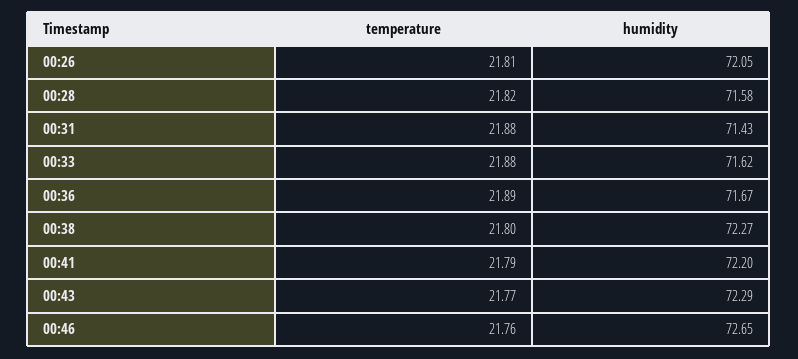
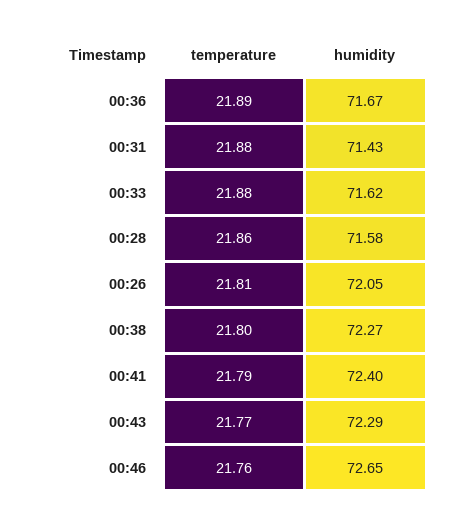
temperature, 00:28: 21.82 -> 21.86
humidity, 00:41: 72.2 -> 72.4

